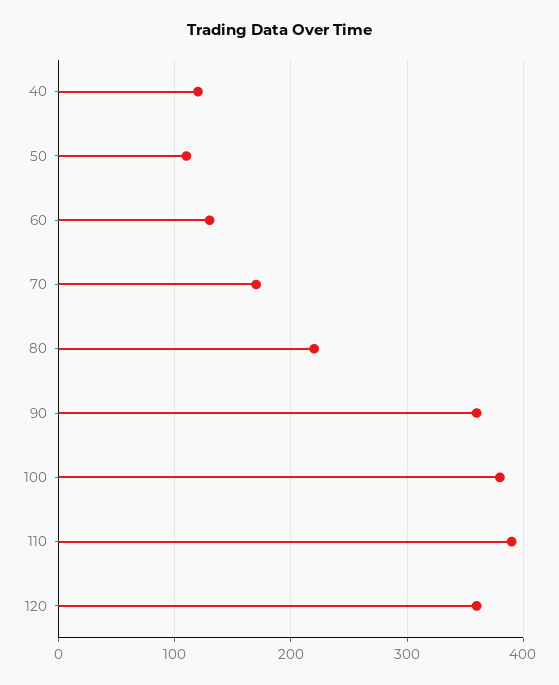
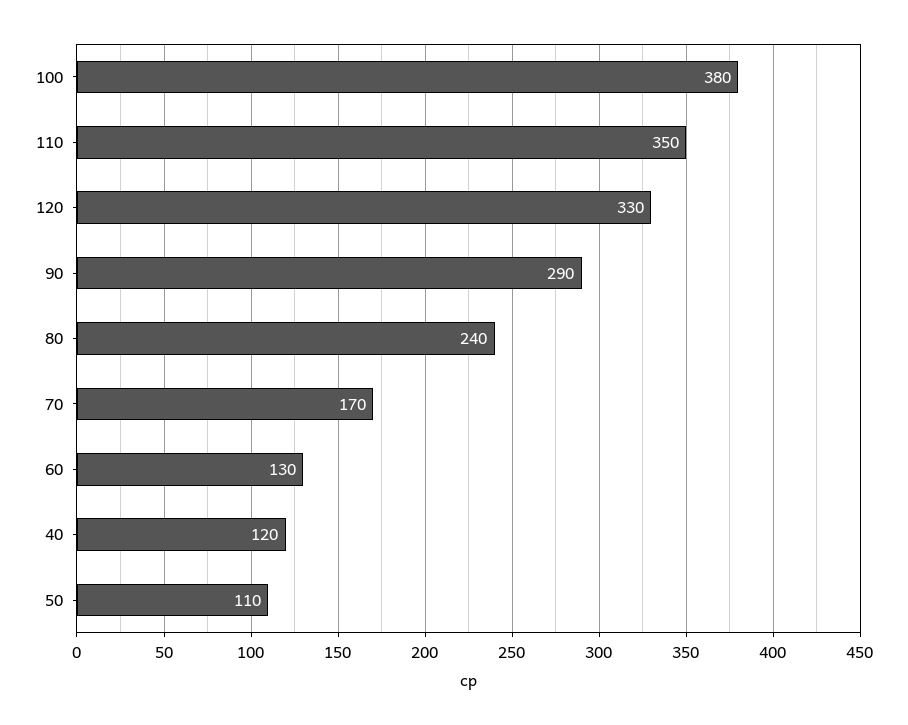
80: 220 -> 240
90: 360 -> 290
110: 390 -> 350
120: 360 -> 330

